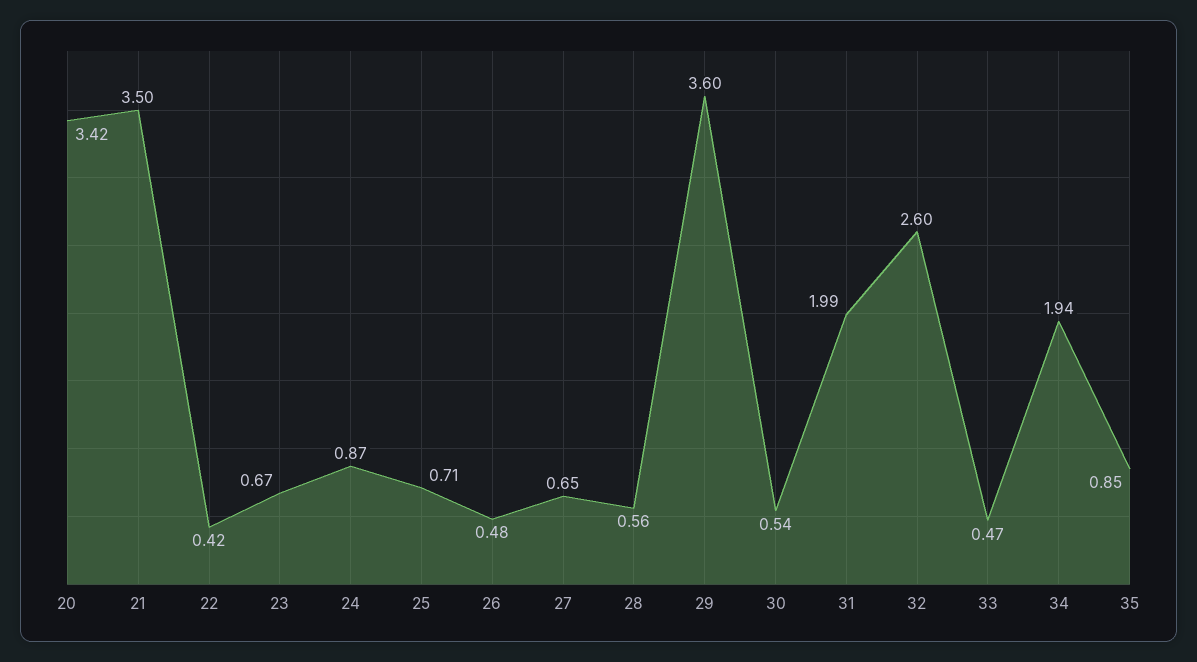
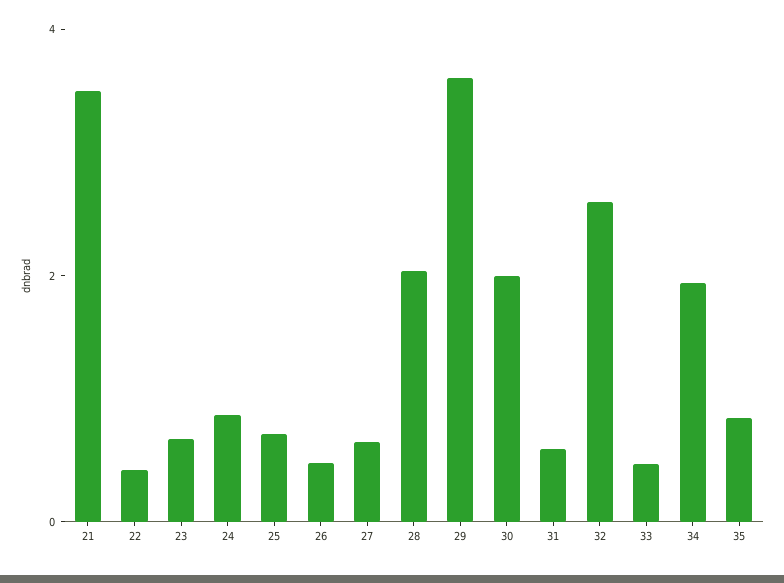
20: 3.42 -> none
28: 0.56 -> 2
30: 0.54 -> 2
31: 1.99 -> 0.5

